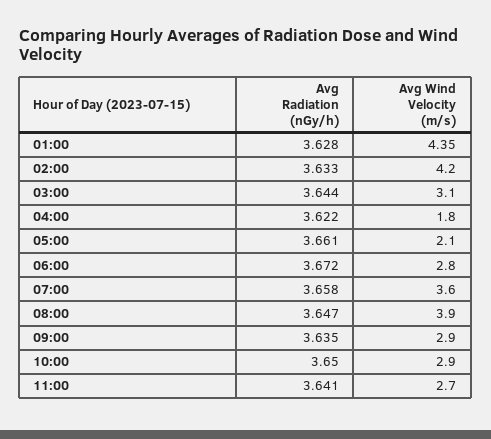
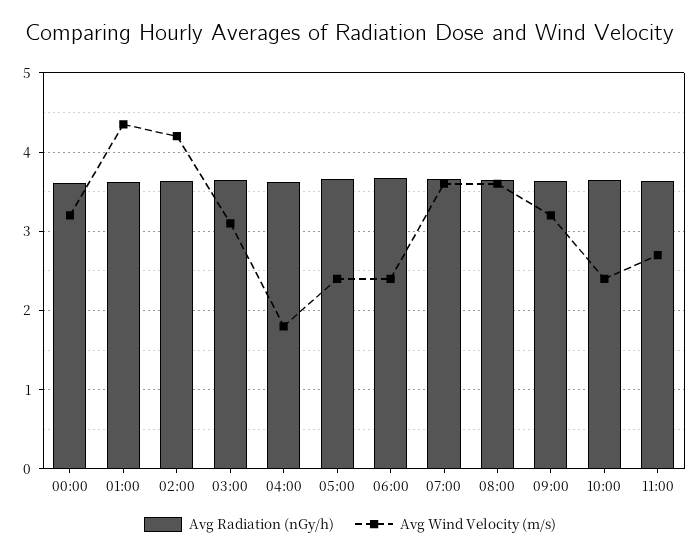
Avg Wind Velocity (m/s), 05:00: 2.1 -> 2.4
Avg Wind Velocity (m/s), 06:00: 2.8 -> 2.4
Avg Wind Velocity (m/s), 08:00: 3.9 -> 3.6
Avg Wind Velocity (m/s), 09:00: 2.9 -> 3.2
Avg Wind Velocity (m/s), 10:00: 2.9 -> 2.4
Avg Radiation (nGy/h), 00:00: none -> 3.6
Avg Wind Velocity (m/s), 00:00: none -> 3.2

